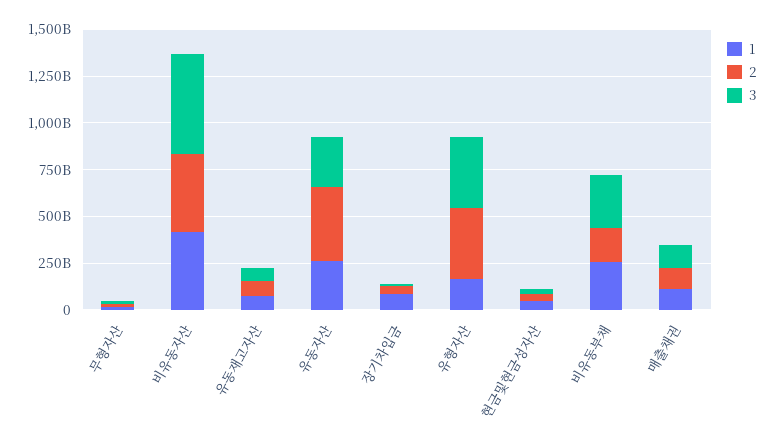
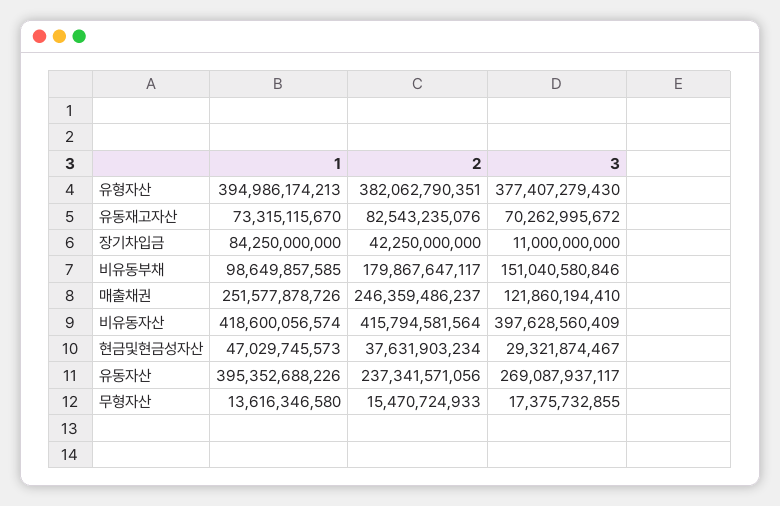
3, 비유동자산: 550000000000 -> 397628560409
1, 유동자산: 250000000000 -> 395352688226
2, 유동자산: 400000000000 -> 237341571056
1, 유형자산: 150000000000 -> 394986174213
1, 비유동부채: 250000000000 -> 98649857585
3, 비유동부채: 300000000000 -> 151040580846
1, 매출채권: 100000000000 -> 251577878726
2, 매출채권: 100000000000 -> 246359486237

